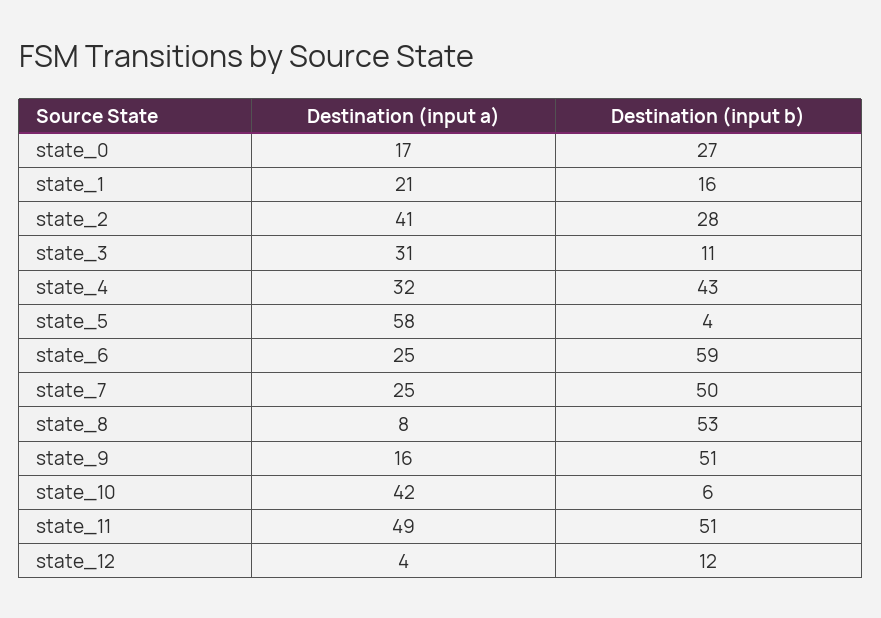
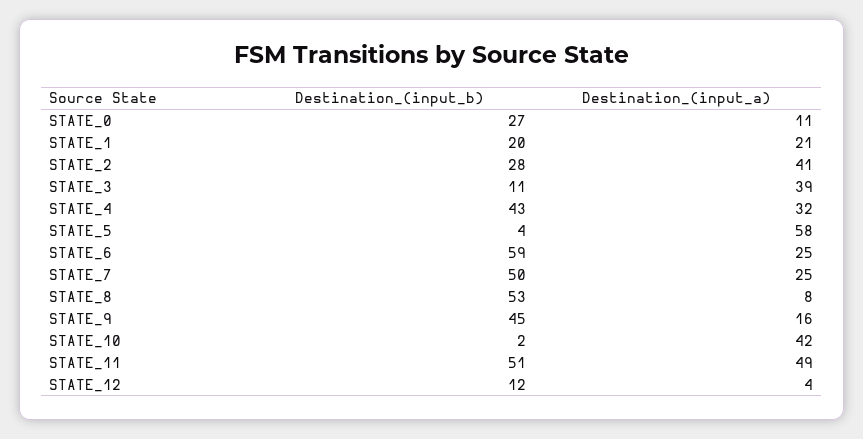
Destination (input a), state_0: 17 -> 11
Destination (input b), state_1: 16 -> 20
Destination (input a), state_3: 31 -> 39
Destination (input b), state_9: 51 -> 45
Destination (input b), state_10: 6 -> 2

